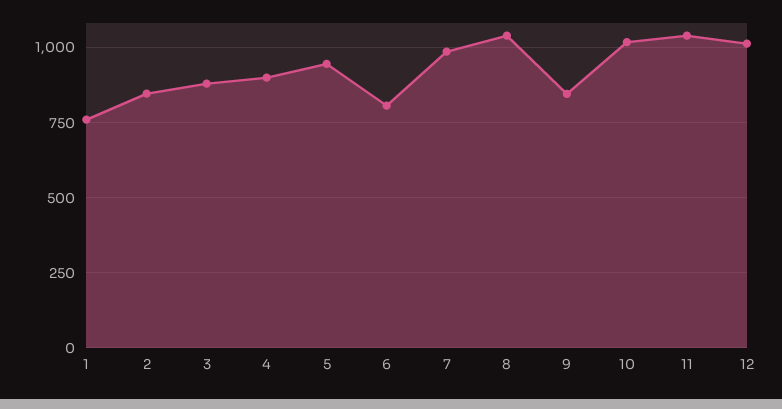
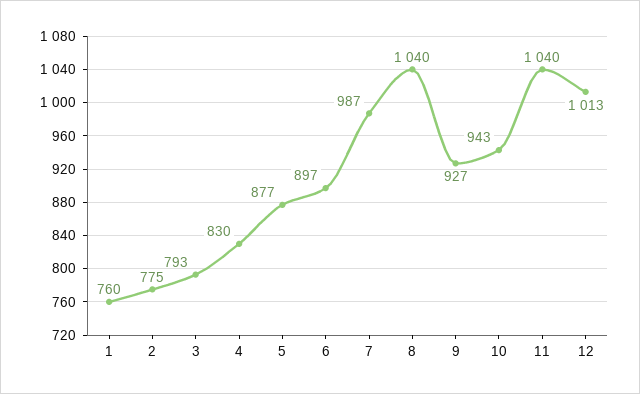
2: 850 -> 775
3: 875 -> 793
4: 900 -> 830
5: 950 -> 877
6: 800 -> 897
9: 850 -> 927
10: 1025 -> 943

